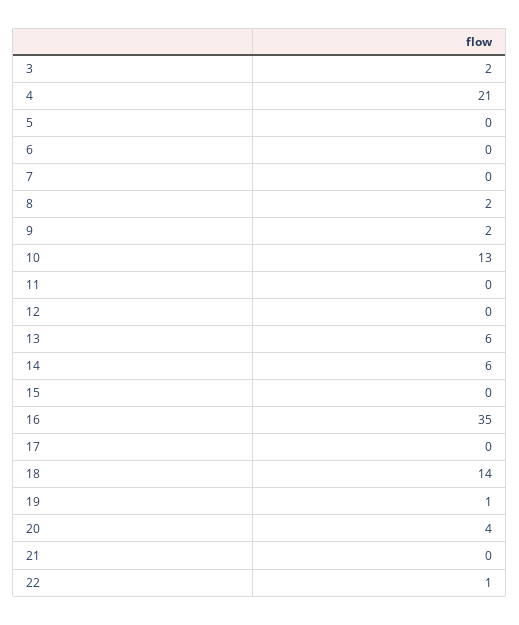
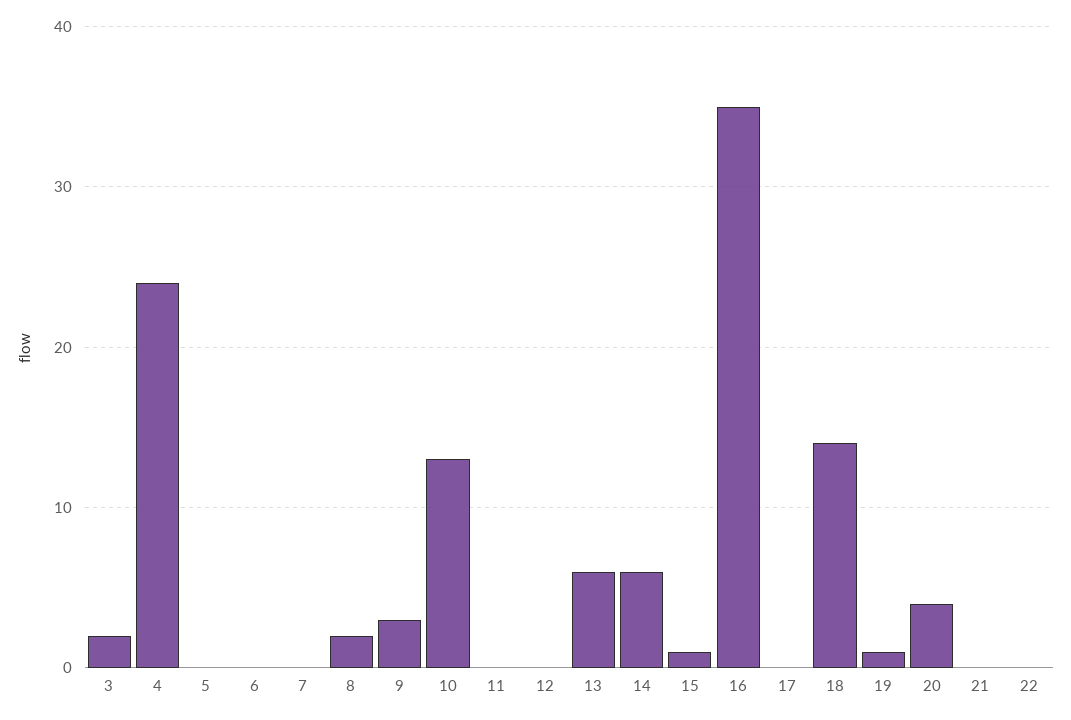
4: 21 -> 24
9: 2 -> 3
15: 0 -> 1
22: 1 -> 0

